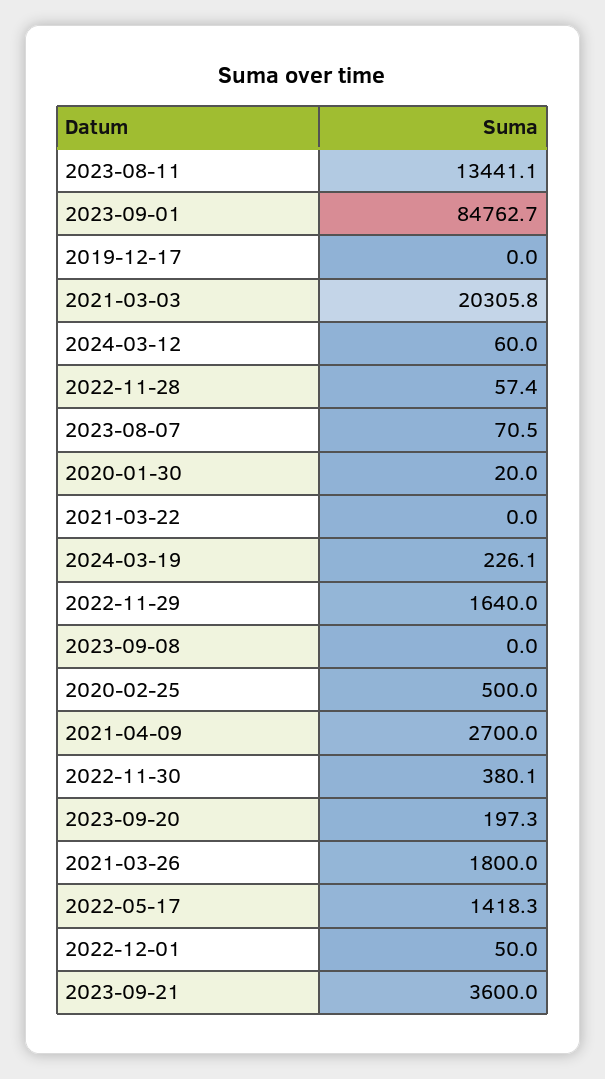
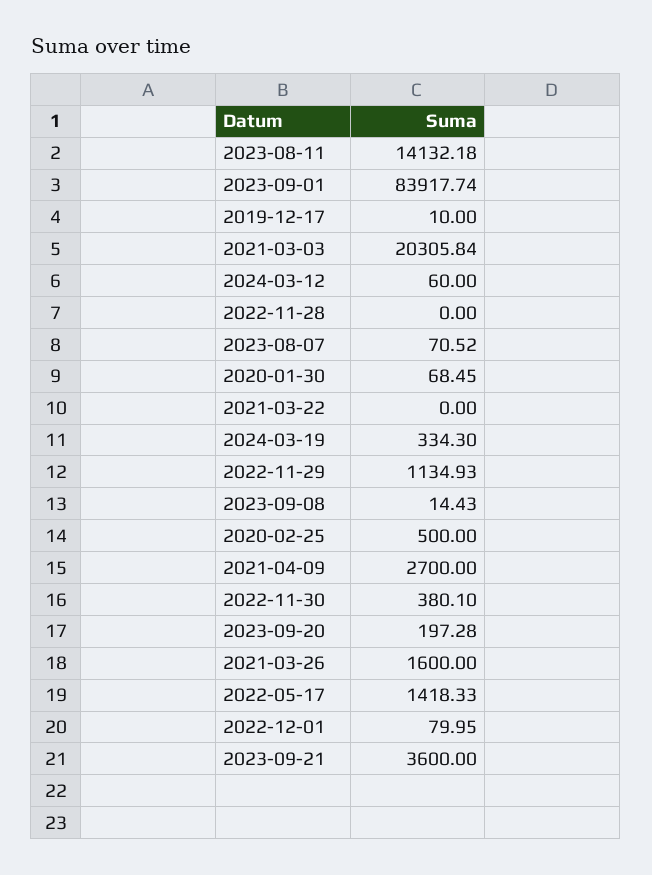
2023-08-11: 13441.1 -> 14132.18
2023-09-01: 84762.7 -> 83917.74
2019-12-17: 0 -> 10
2022-11-28: 57.4 -> 0
2020-01-30: 20 -> 68.45
2024-03-19: 226.1 -> 334.3
2022-11-29: 1640 -> 1134.93
2023-09-08: 0 -> 14.43
2021-03-26: 1800 -> 1600
2022-12-01: 50 -> 79.95

